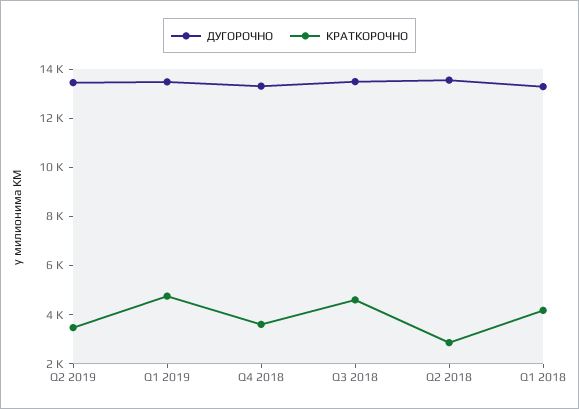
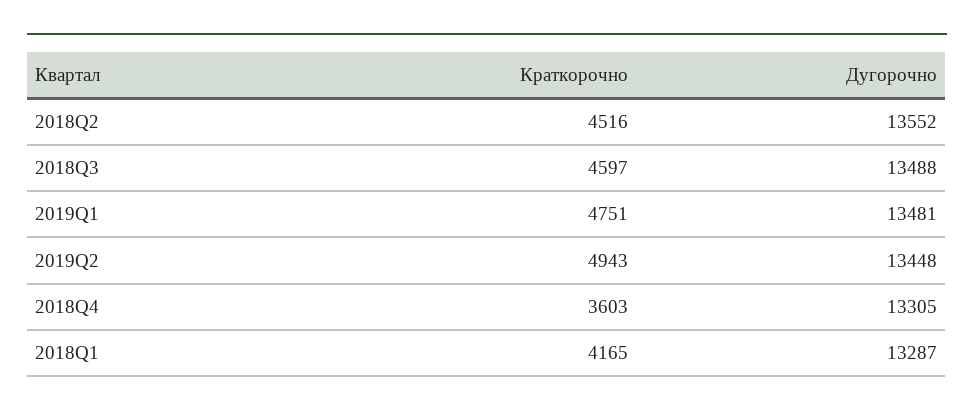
КРАТКОРОЧНО, Q2 2019: 3500 -> 4943
КРАТКОРОЧНО, Q2 2018: 3000 -> 4516

